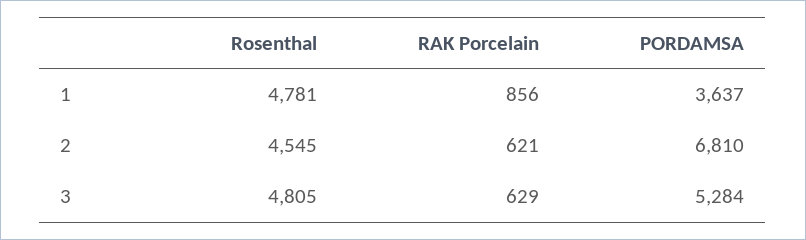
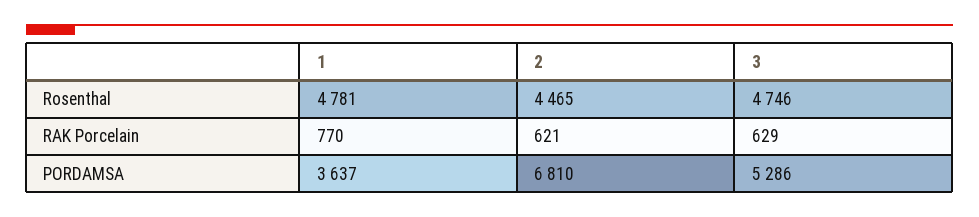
RAK Porcelain, 1: 856 -> 770
Rosenthal, 2: 4545 -> 4465
Rosenthal, 3: 4805 -> 4746
PORDAMSA, 3: 5284 -> 5286

